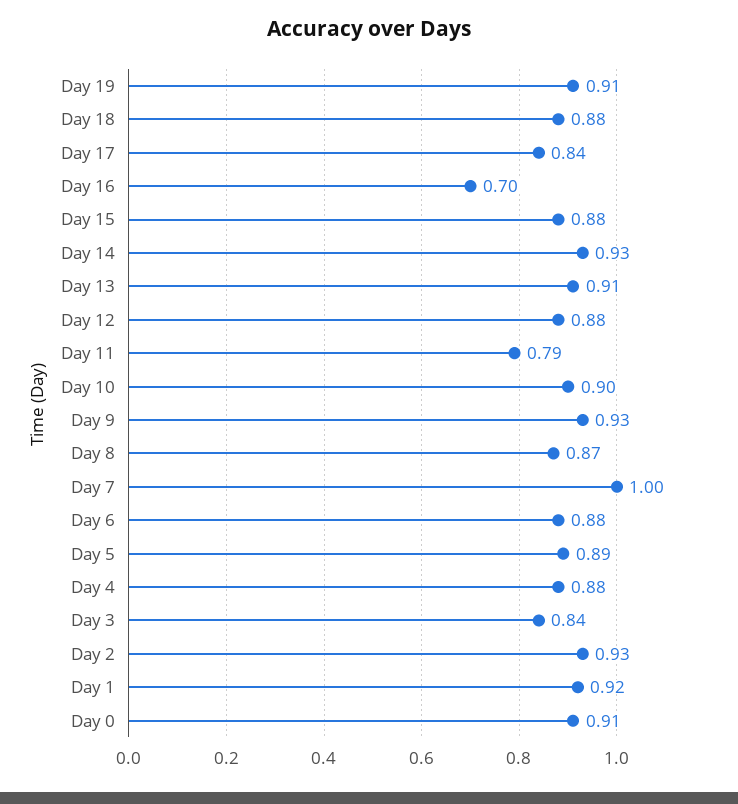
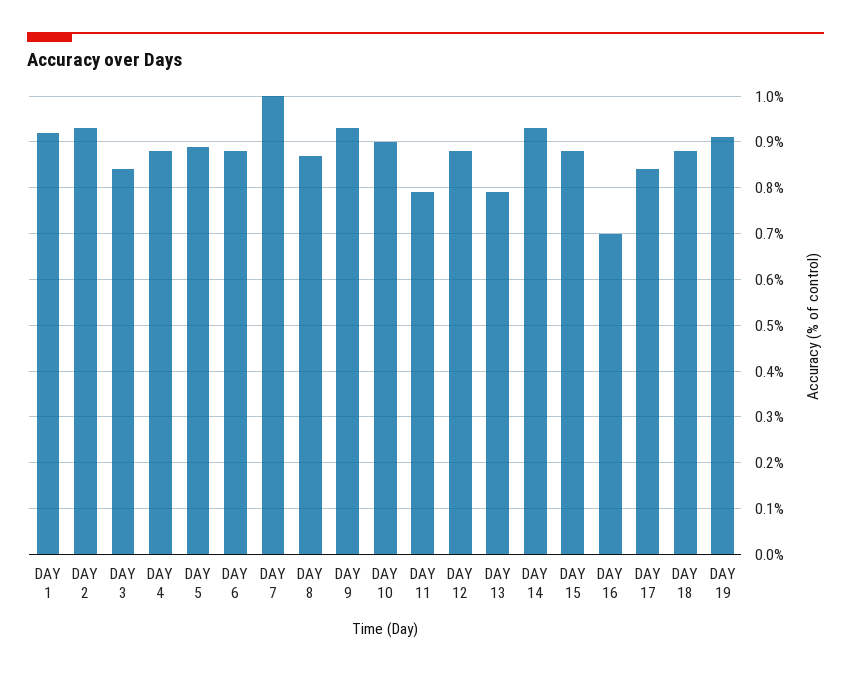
Day 13: 0.91 -> 0.8
Day 0: 0.91 -> none

